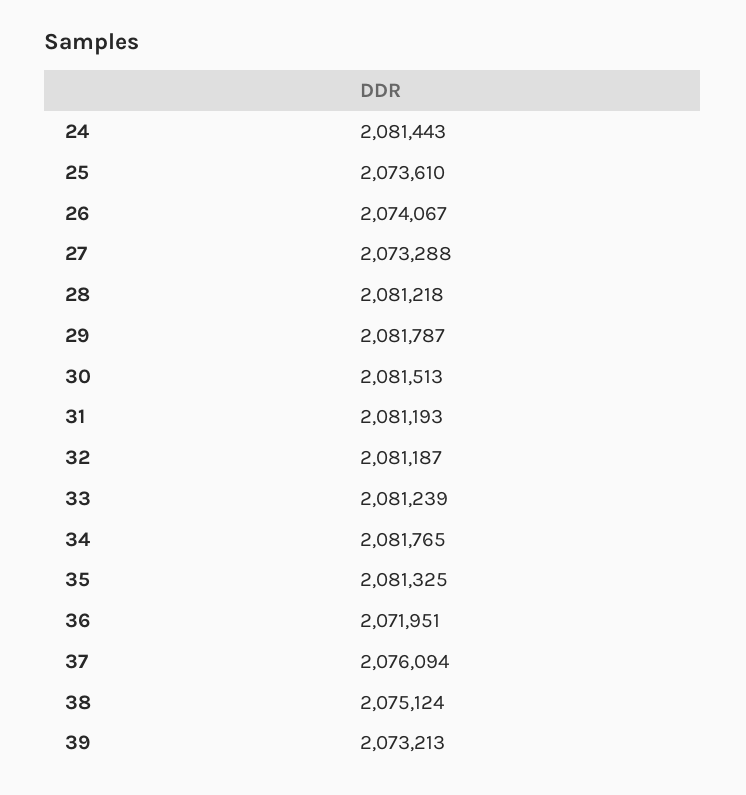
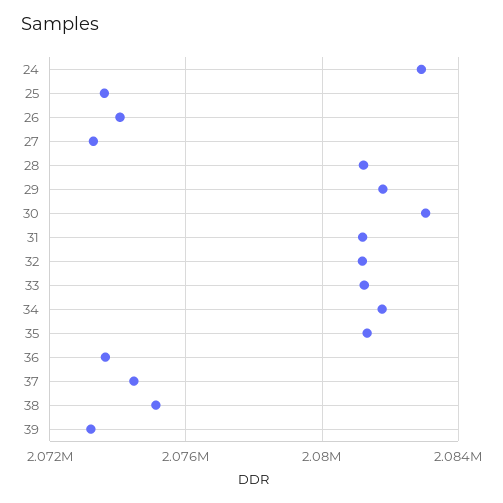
24: 2081443 -> 2083000
30: 2081513 -> 2083000
36: 2071951 -> 2073500
37: 2076094 -> 2074500

